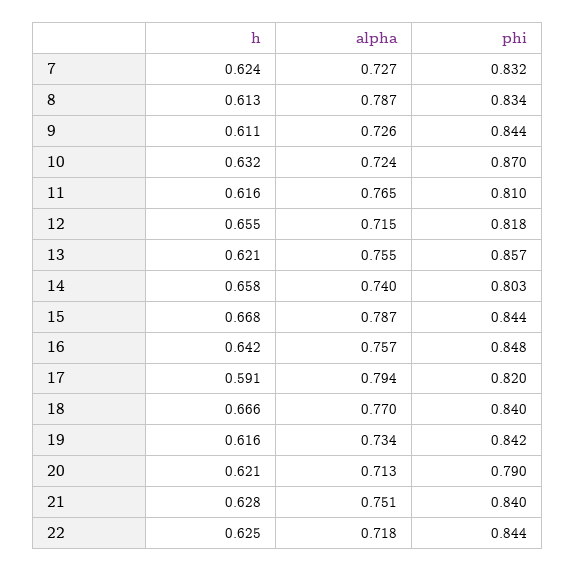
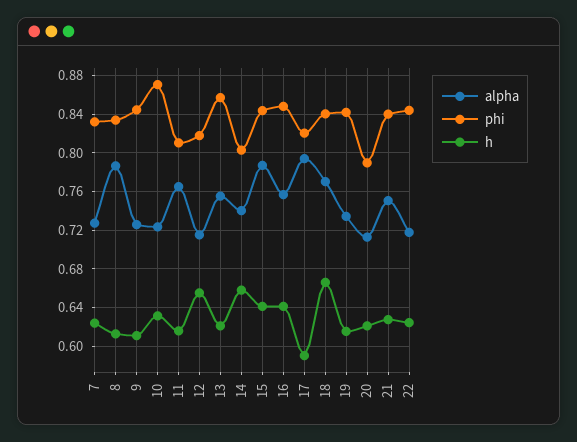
h, 15: 0.668 -> 0.64

